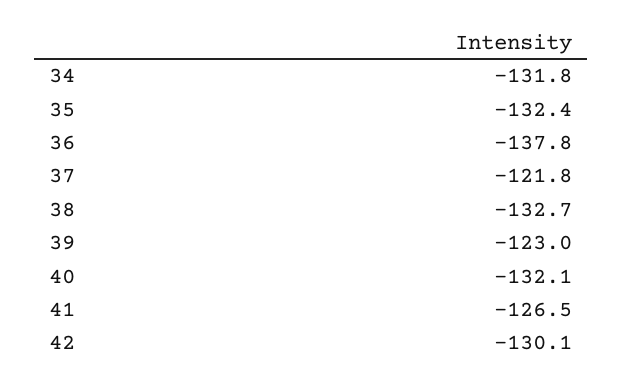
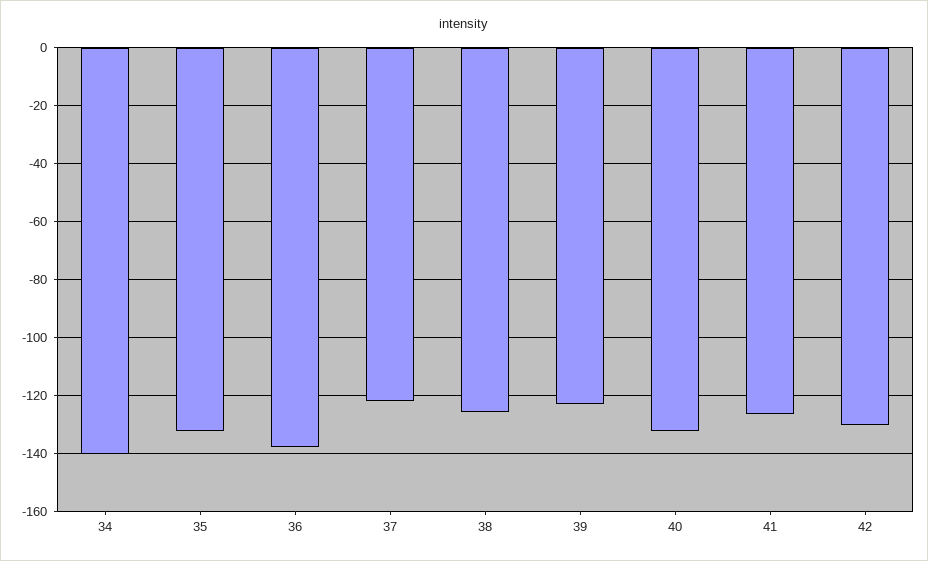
34: -131.8 -> -140
38: -132.7 -> -125

